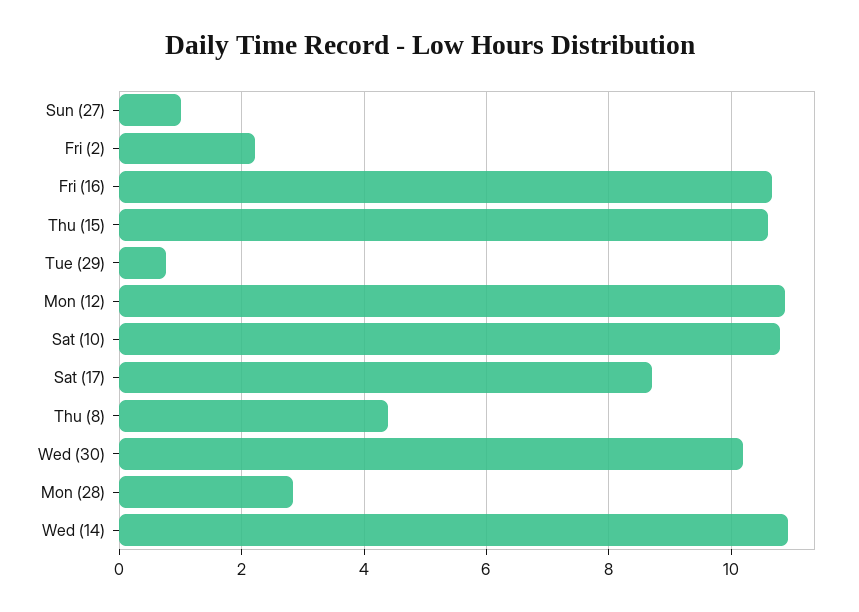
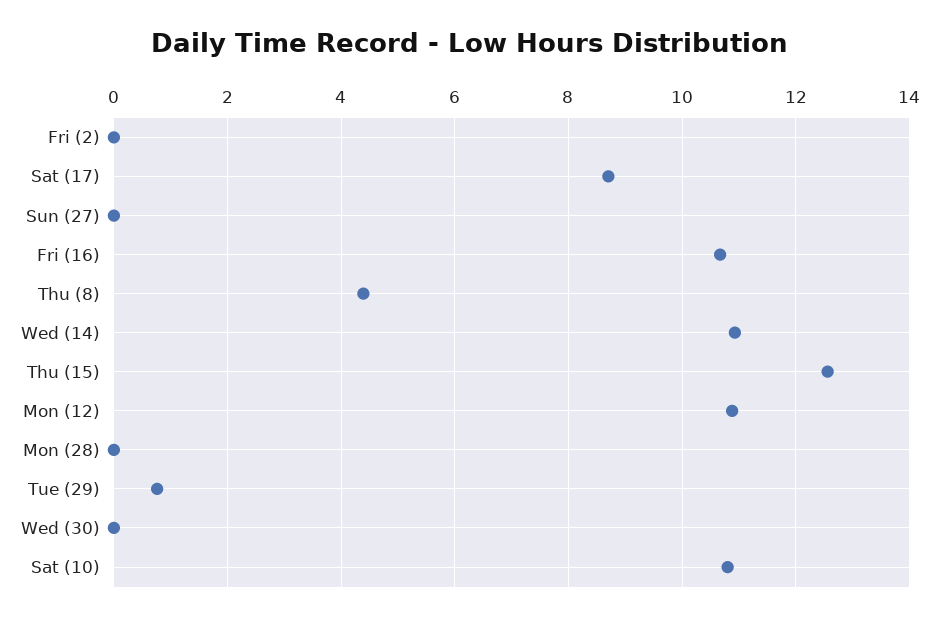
Sun (27): 1 -> 0
Fri (2): 2.2 -> 0
Thu (15): 10.6 -> 12.6
Wed (30): 10.2 -> 0
Mon (28): 2.8 -> 0

